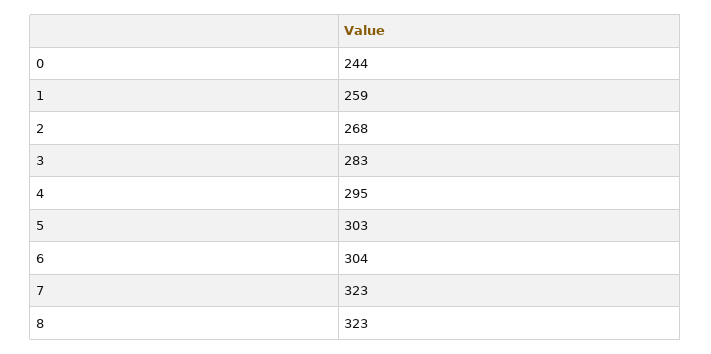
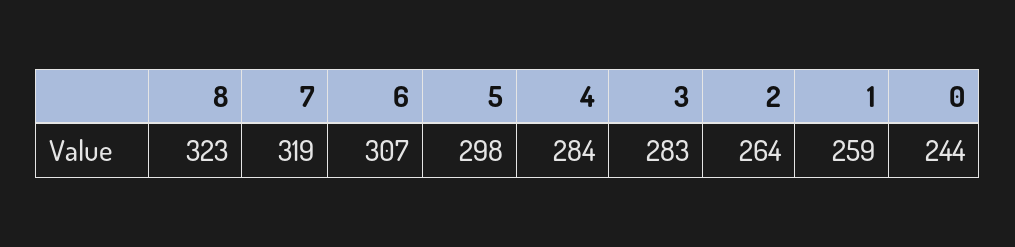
2: 268 -> 264
4: 295 -> 284
5: 303 -> 298
6: 304 -> 307
7: 323 -> 319

